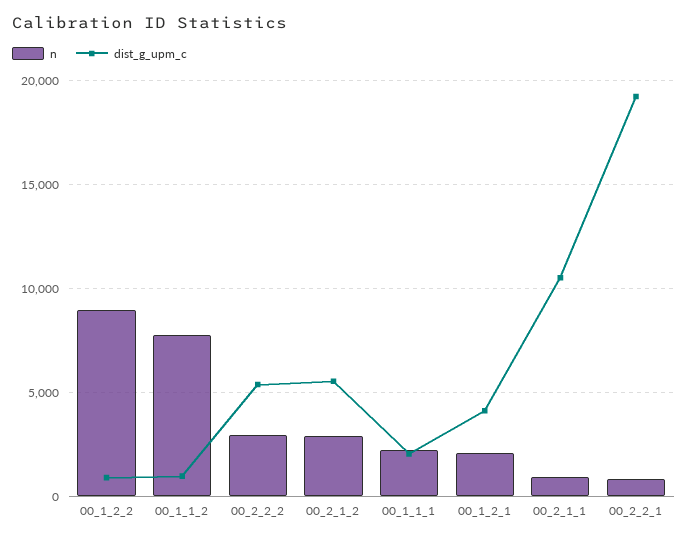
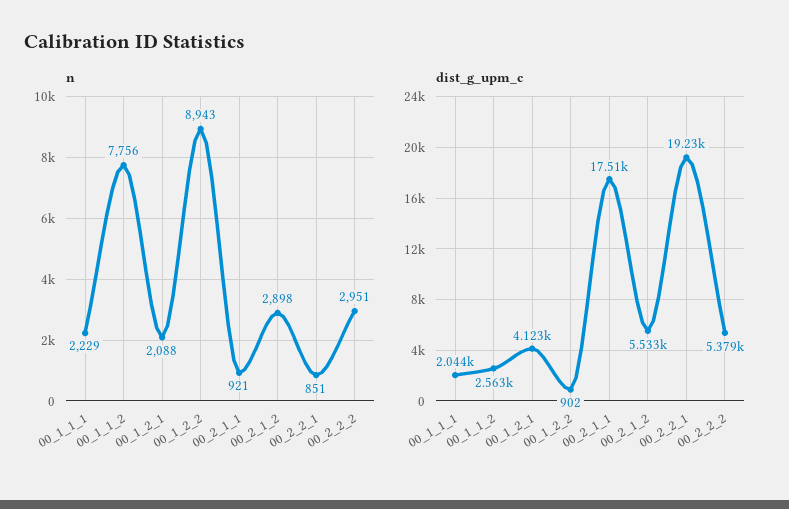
dist_g_upm_c, 00_1_1_2: 1000 -> 2563
dist_g_upm_c, 00_2_1_1: 10500 -> 17510

